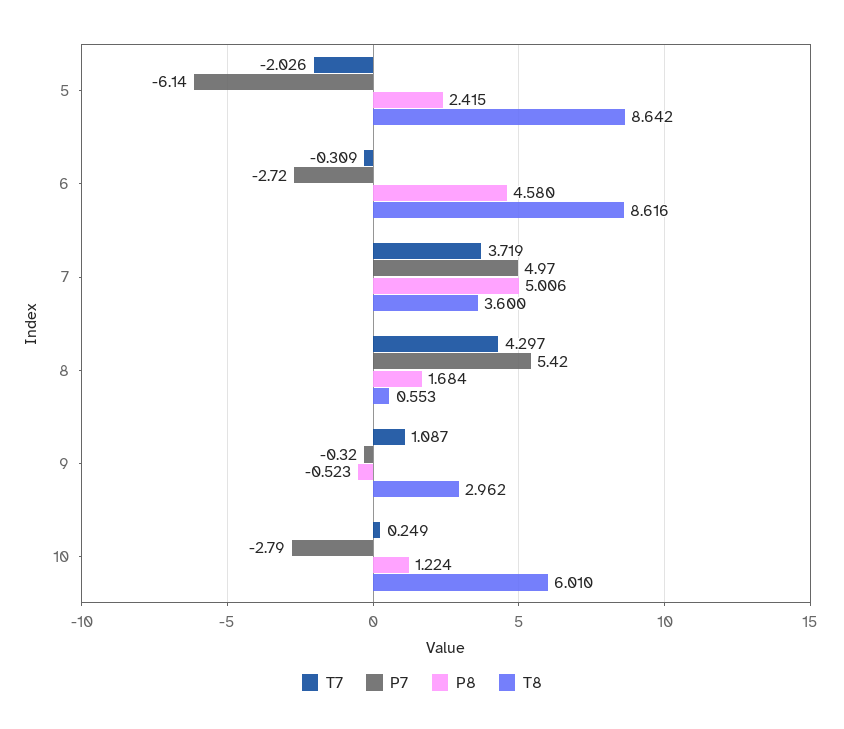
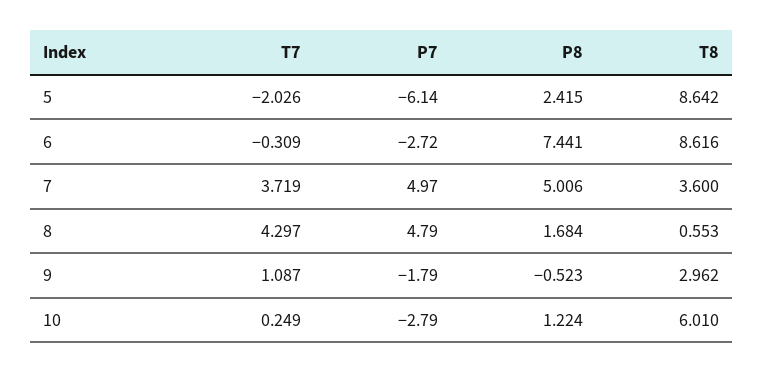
P8, 6: 4.58 -> 7.441
P7, 8: 5.42 -> 4.79
P7, 9: -0.32 -> -1.79

